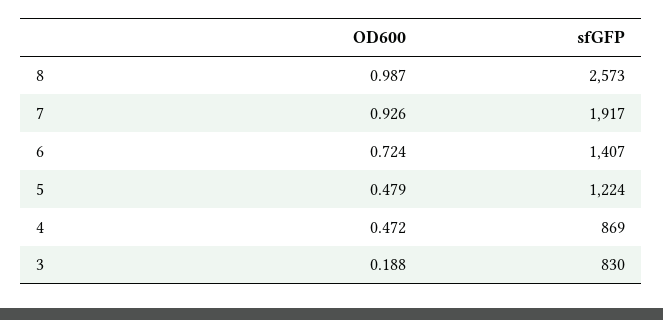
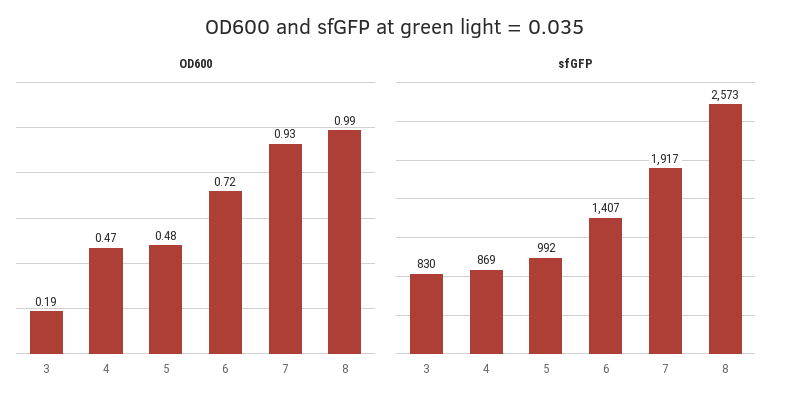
sfGFP, 5: 1224 -> 992

